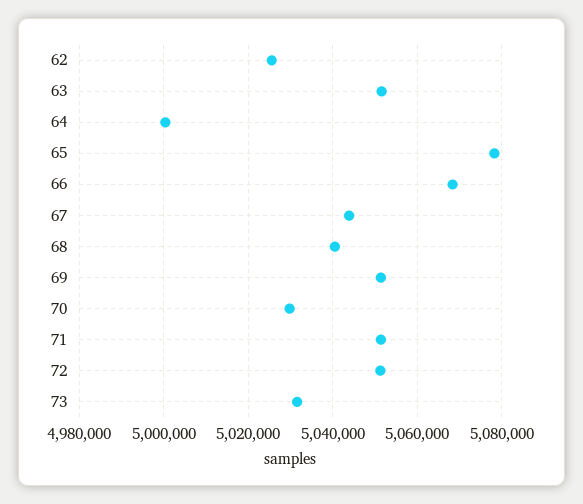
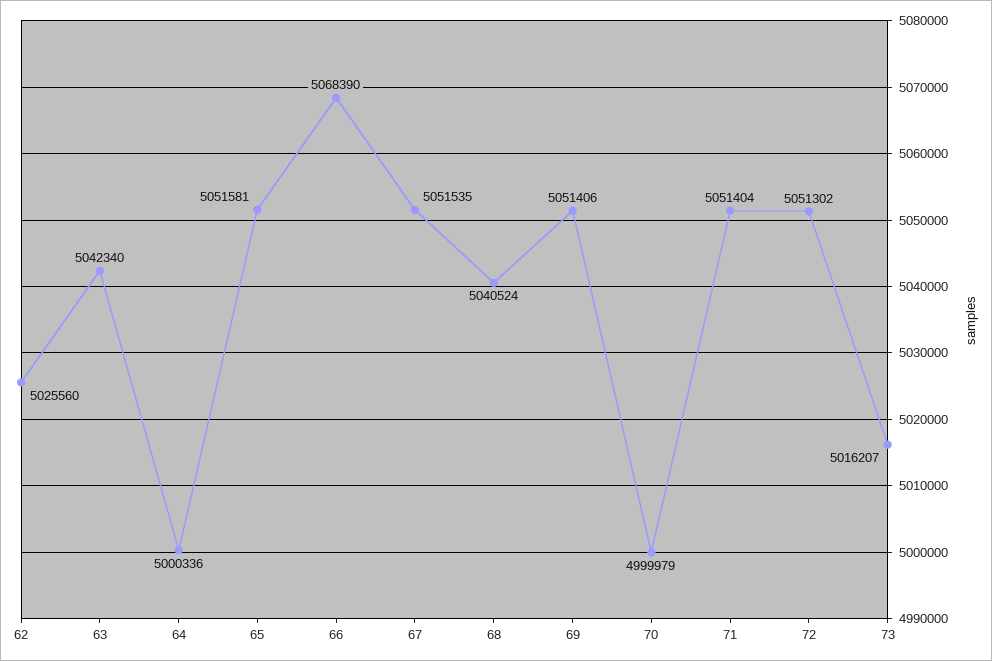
63: 5052000 -> 5042340
65: 5078000 -> 5051581
67: 5044000 -> 5051535
70: 5030000 -> 4999979
73: 5032000 -> 5016207

